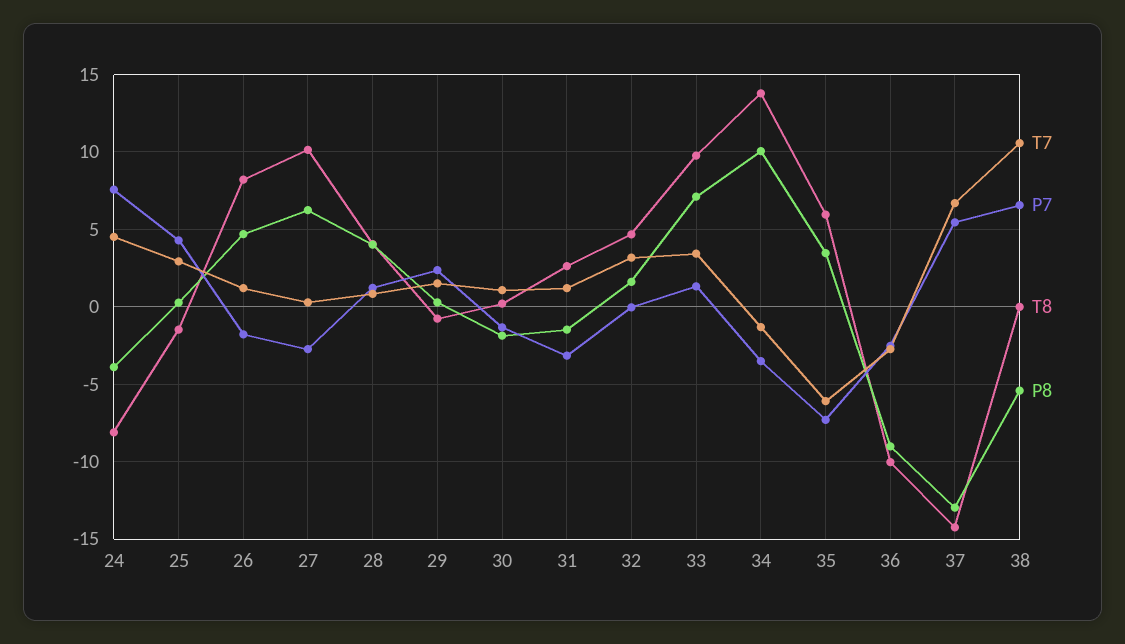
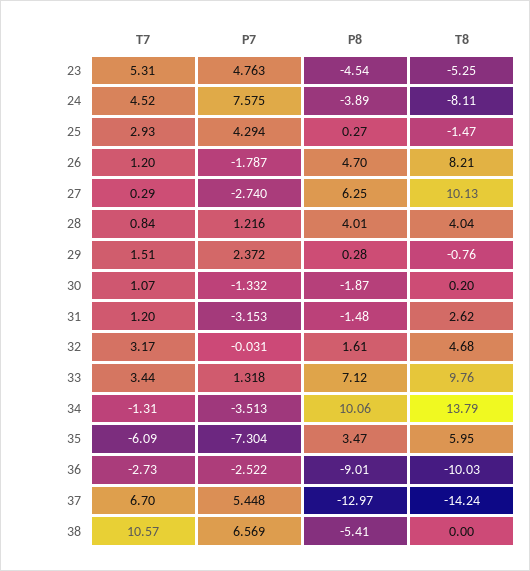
T7, 23: none -> 5.31
P7, 23: none -> 4.763
P8, 23: none -> -4.54
T8, 23: none -> -5.25

